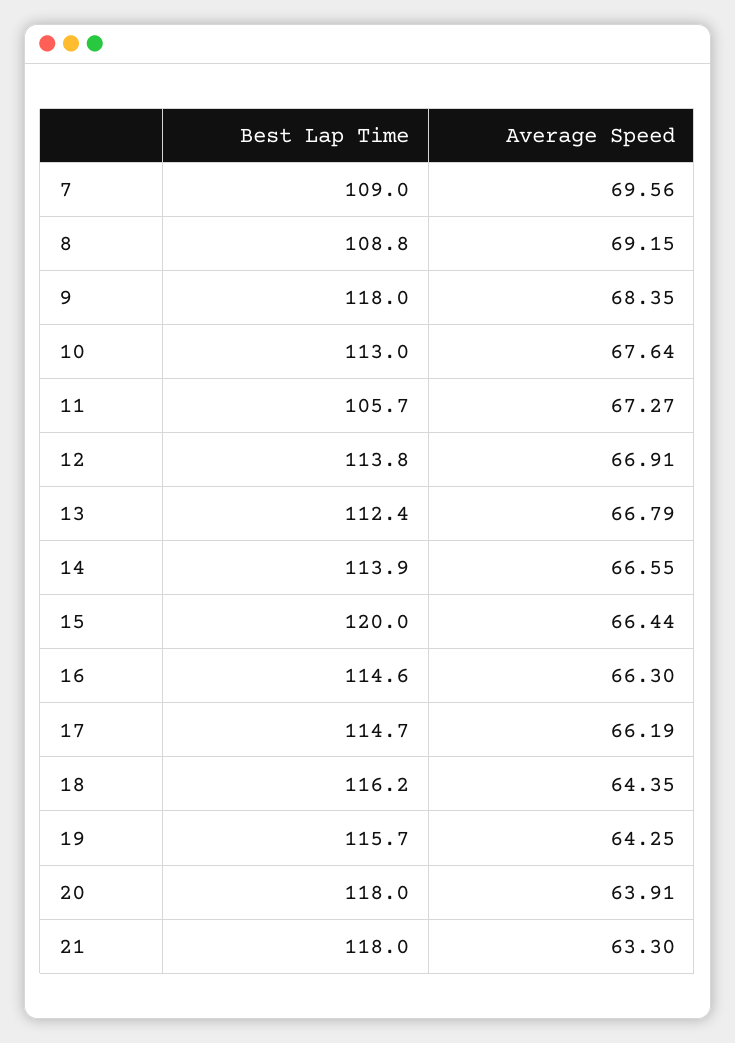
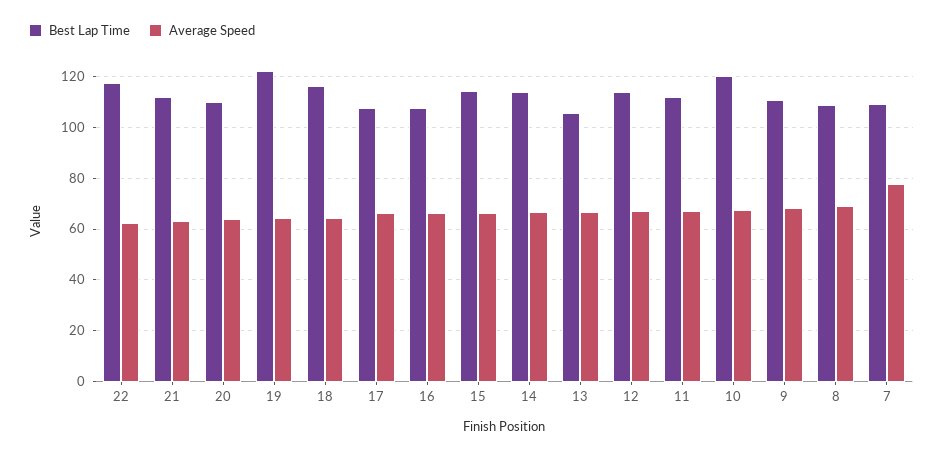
Average Speed, 7: 69.56 -> 77.5
Best Lap Time, 9: 118 -> 110
Best Lap Time, 10: 113 -> 120
Best Lap Time, 11: 105.7 -> 112.5
Best Lap Time, 13: 112.4 -> 105
Best Lap Time, 15: 120 -> 115
Best Lap Time, 16: 114.6 -> 107.5
Best Lap Time, 17: 114.7 -> 107.5
Best Lap Time, 19: 115.7 -> 122.5
Best Lap Time, 20: 118 -> 110
Best Lap Time, 21: 118 -> 112.5
Best Lap Time, 22: none -> 117.5
Average Speed, 22: none -> 62.5

